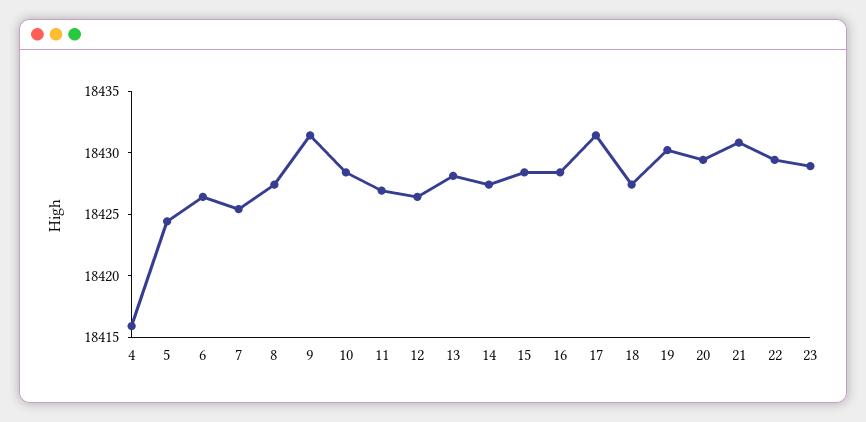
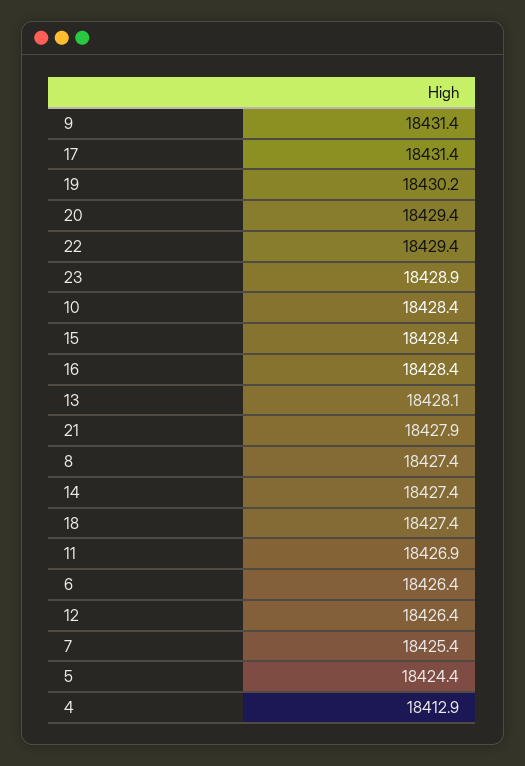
4: 18416 -> 18412.9
21: 18431 -> 18427.9

